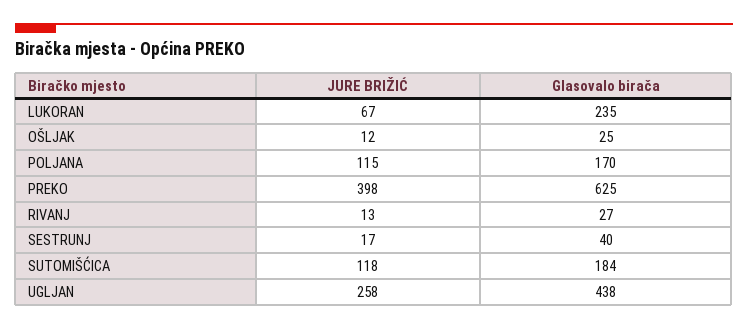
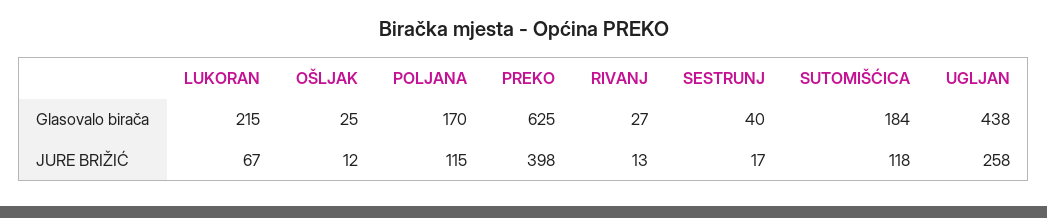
Glasovalo birača, LUKORAN: 235 -> 215

